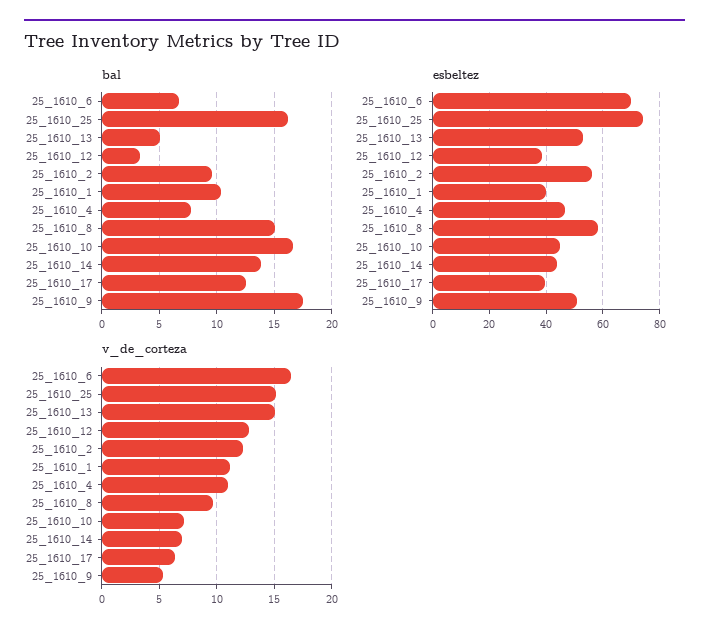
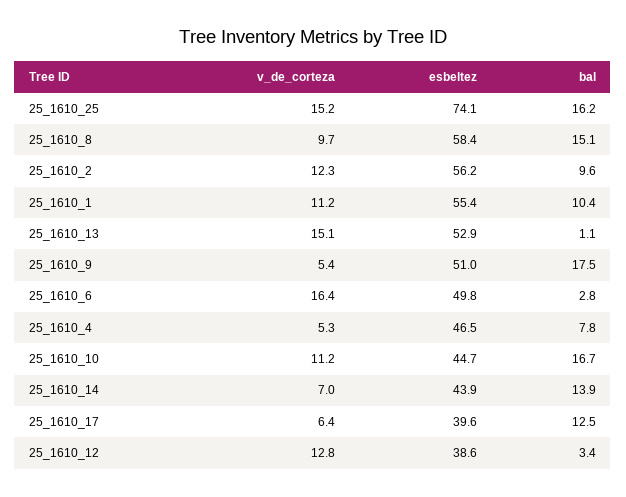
bal, 25_1610_6: 7 -> 2.8
bal, 25_1610_13: 5 -> 1.1
esbeltez, 25_1610_6: 70 -> 49.8
esbeltez, 25_1610_1: 40 -> 55.4
v_de_corteza, 25_1610_4: 11 -> 5.3
v_de_corteza, 25_1610_10: 7 -> 11.2

